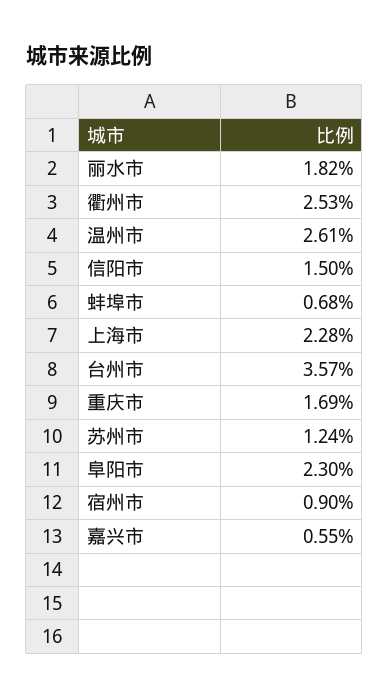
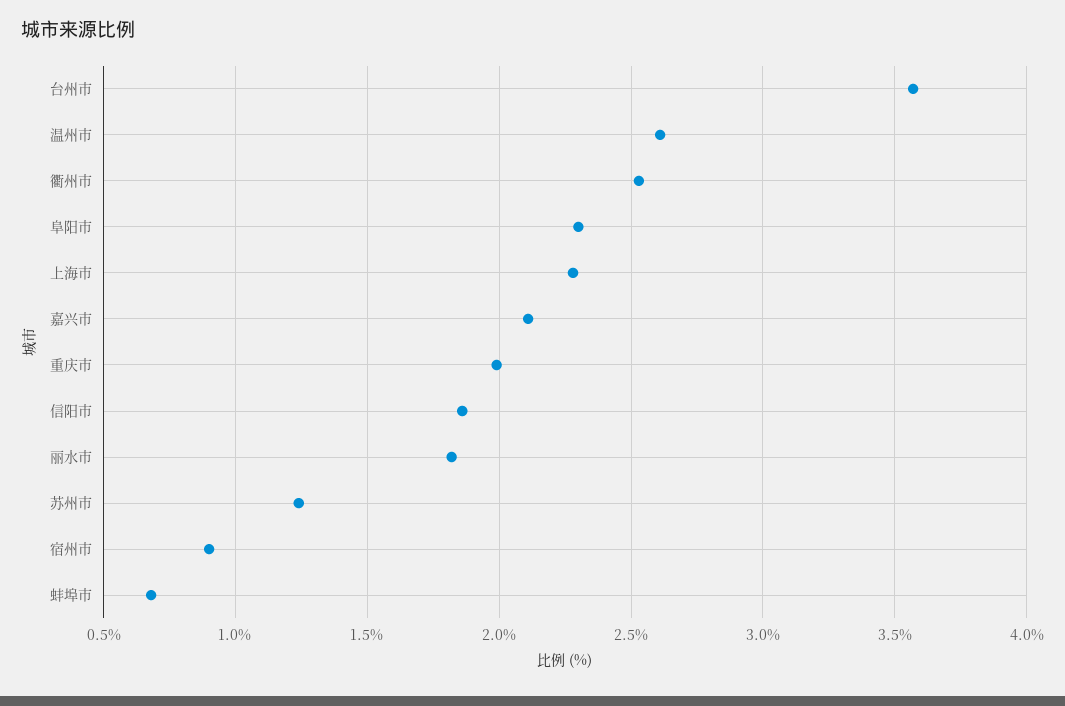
信阳市: 1.5 -> 1.85
重庆市: 1.69 -> 2
嘉兴市: 0.55 -> 2.1

